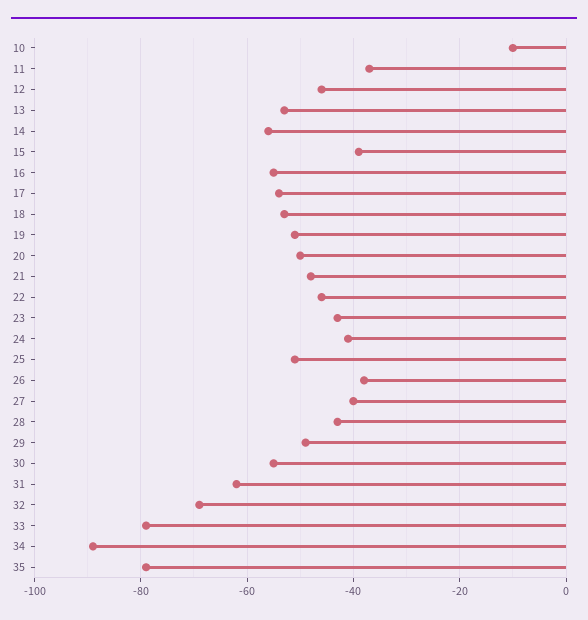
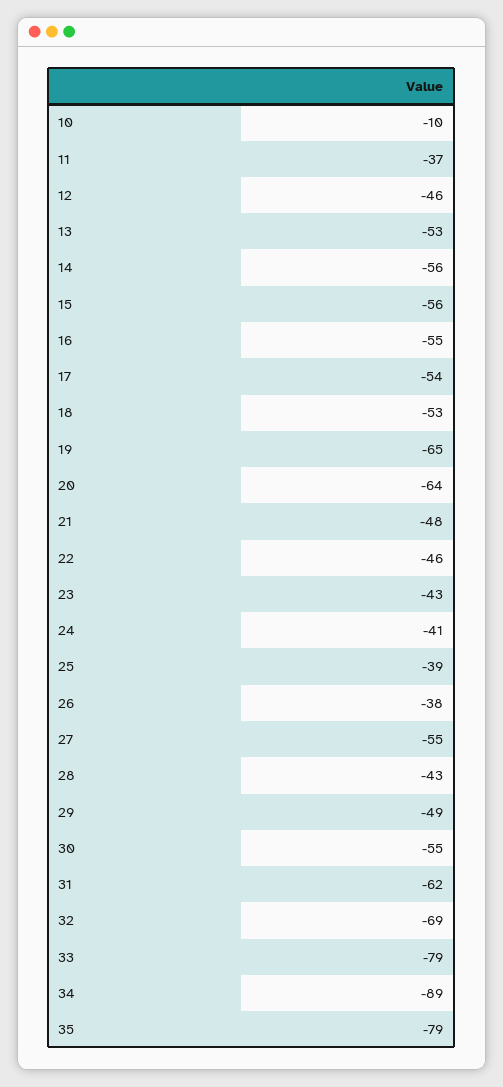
15: -40 -> -56
19: -50 -> -65
20: -50 -> -64
25: -50 -> -39
27: -40 -> -55

